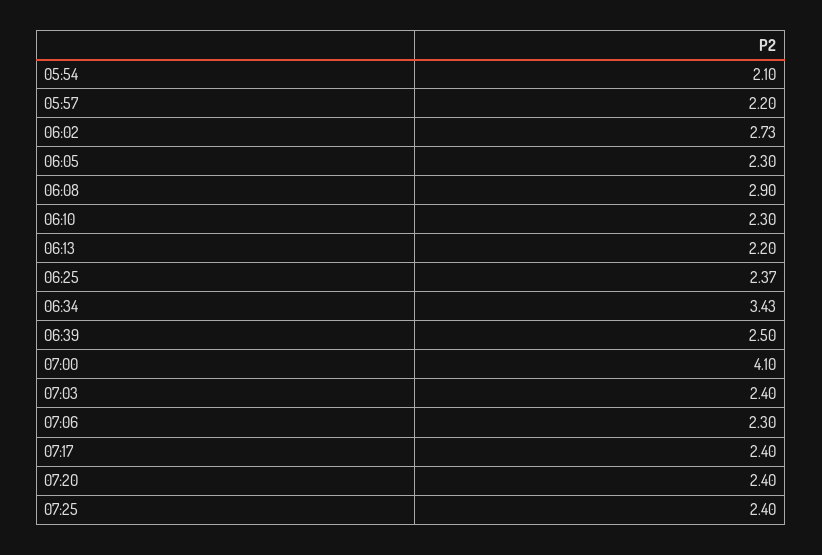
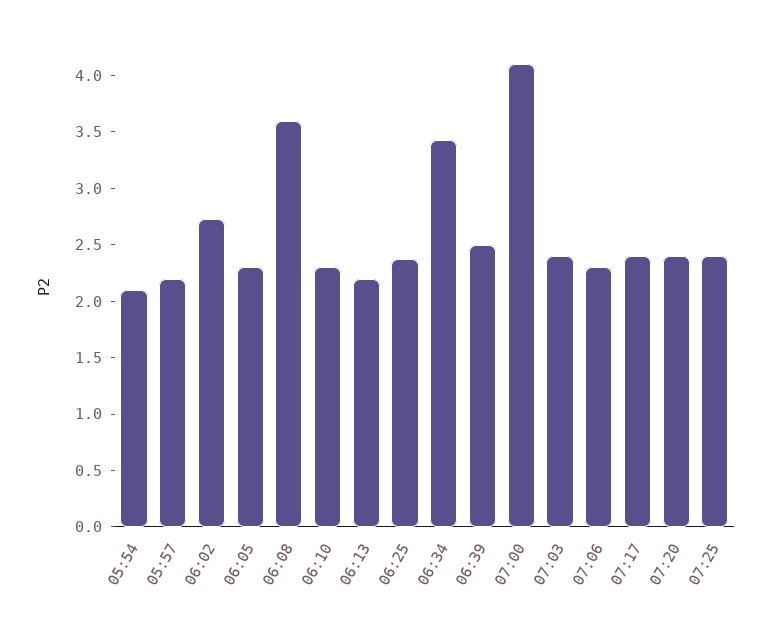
06:08: 2.9 -> 3.6

